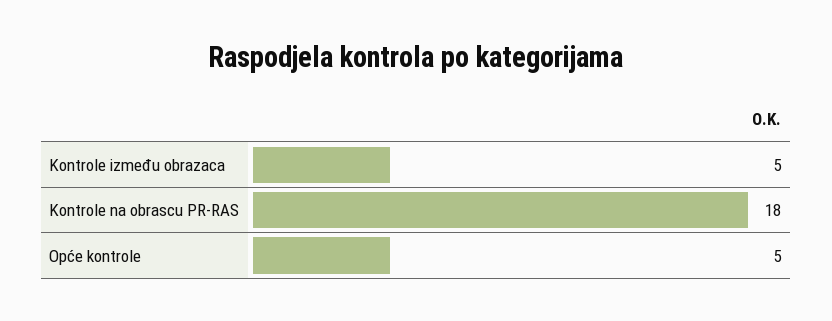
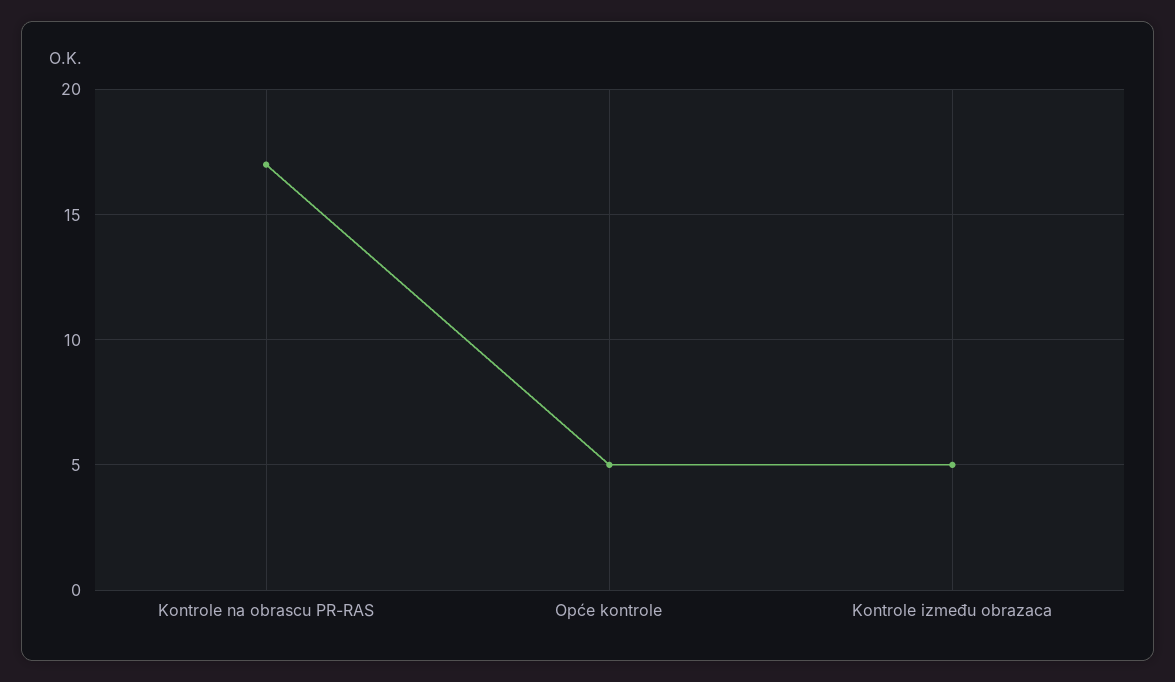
Kontrole na obrascu PR-RAS: 18 -> 17

